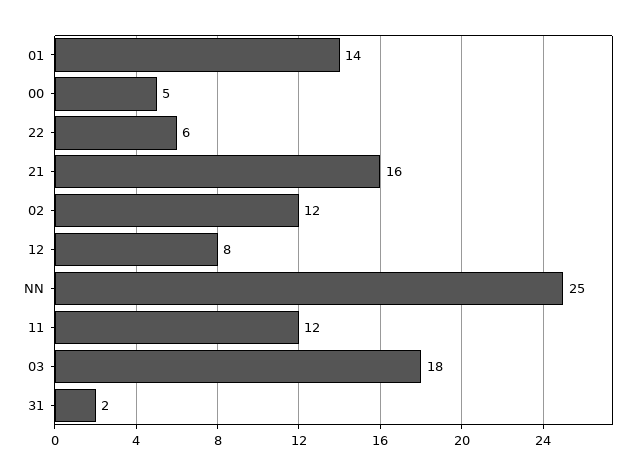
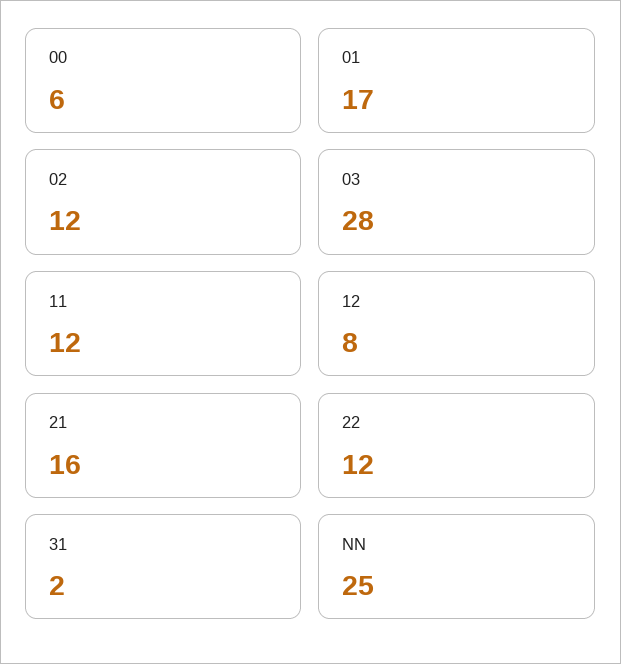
01: 14 -> 17
00: 5 -> 6
22: 6 -> 12
03: 18 -> 28

